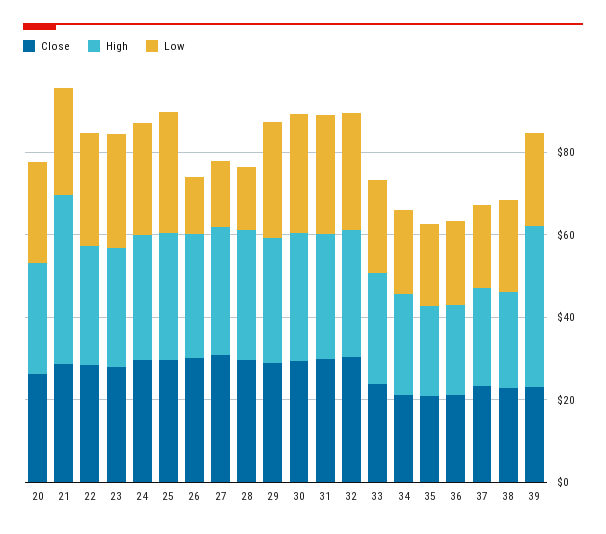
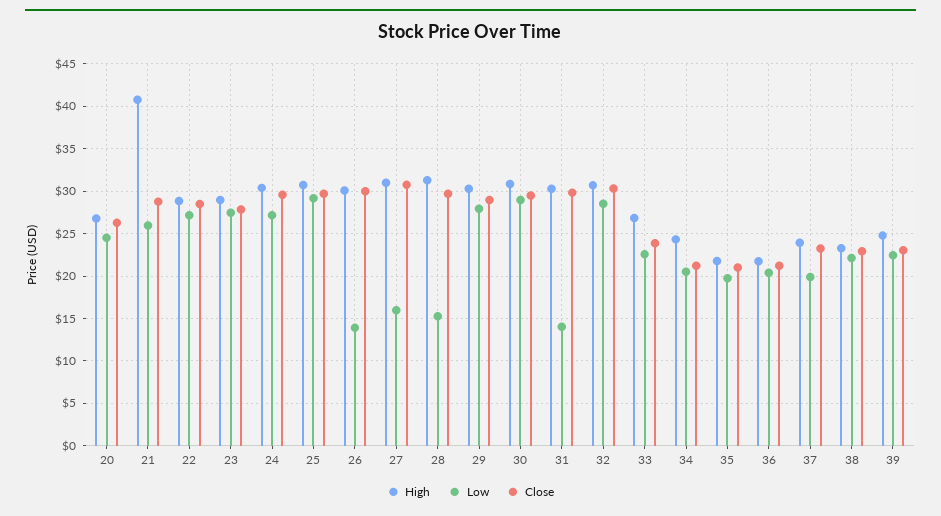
Low, 31: 30 -> 14
High, 39: 40 -> 25

